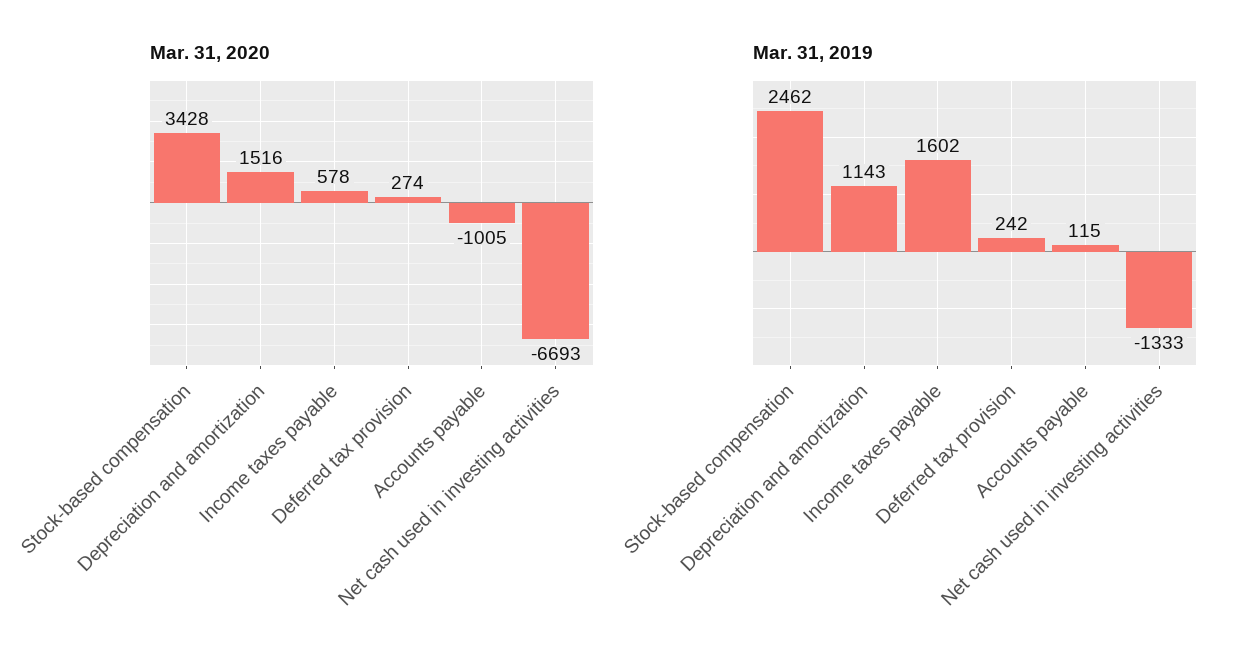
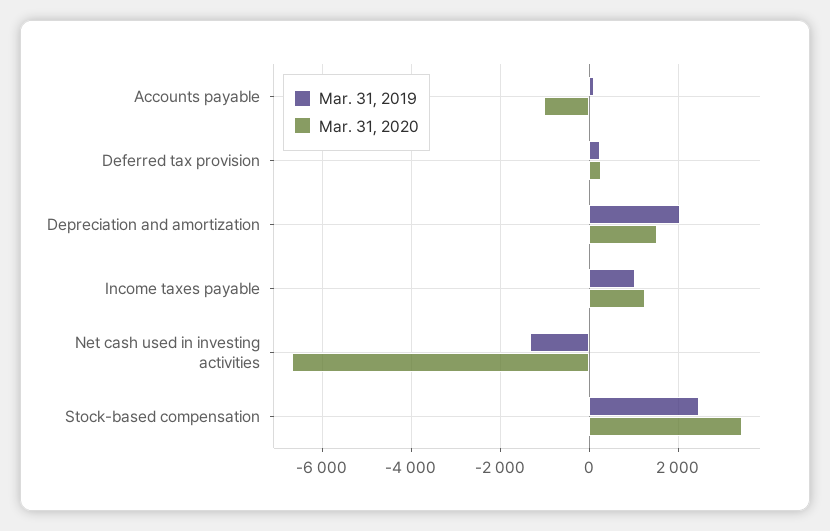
Mar. 31, 2020, Income taxes payable: 578 -> 1200
Mar. 31, 2019, Depreciation and amortization: 1143 -> 2000
Mar. 31, 2019, Income taxes payable: 1602 -> 1000

